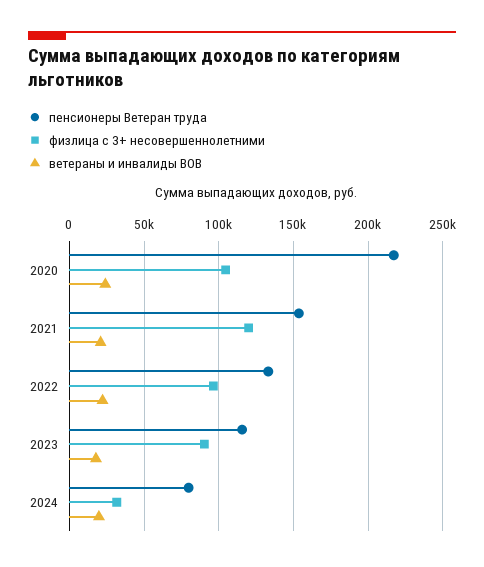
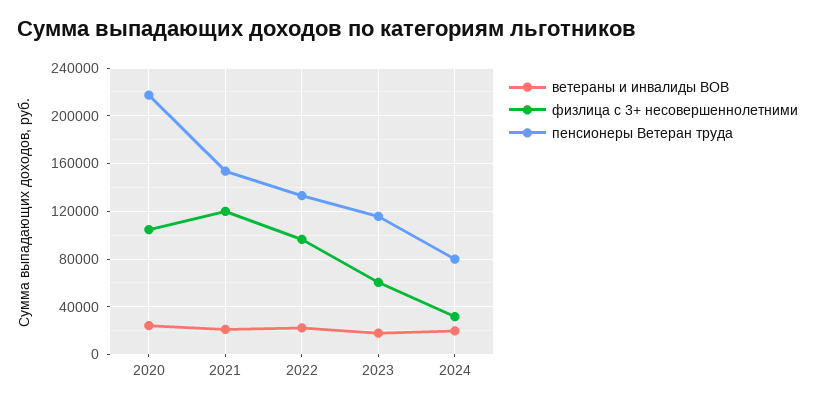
физлица с 3+ несовершеннолетними, 2023: 90000 -> 60000

